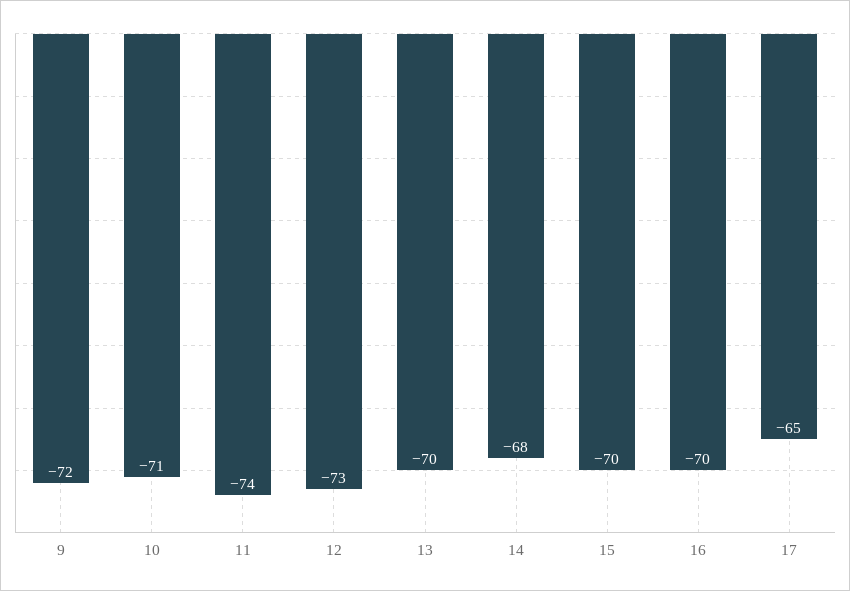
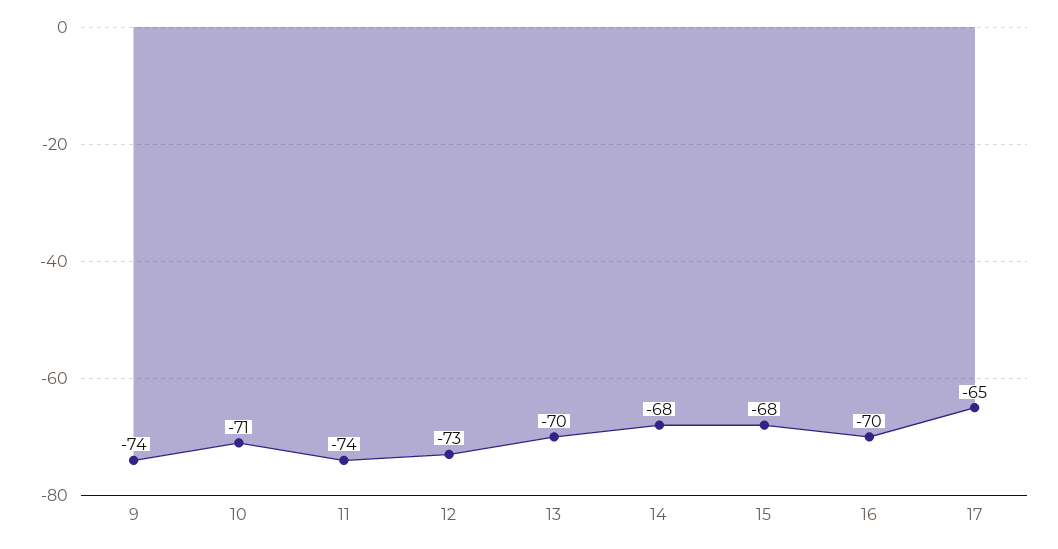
9: -72 -> -74
15: -70 -> -68

